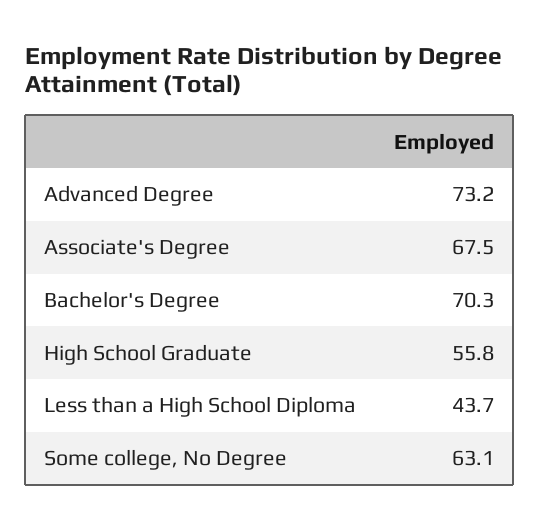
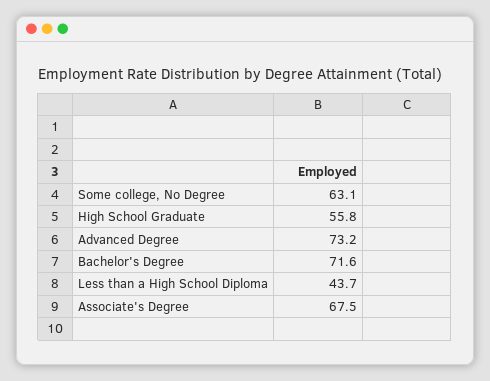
Bachelor's Degree: 70.3 -> 71.6

